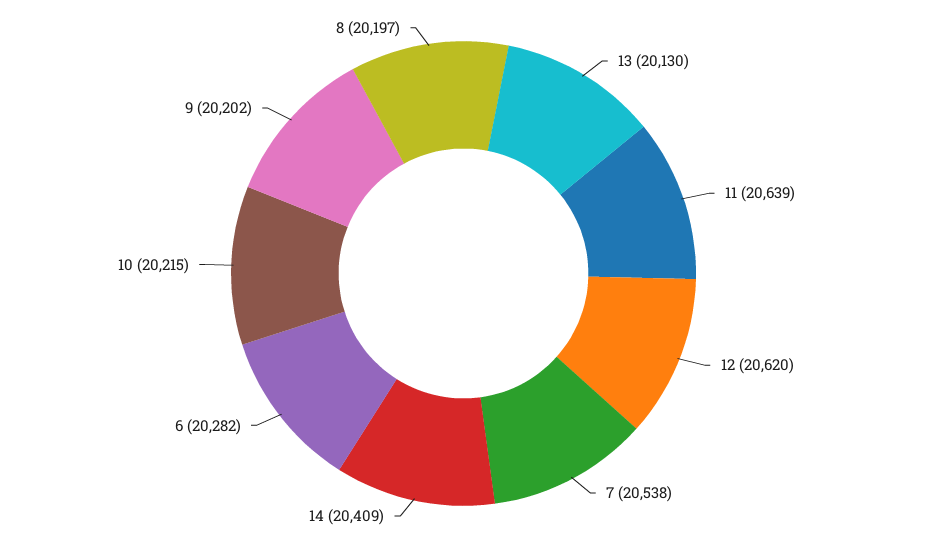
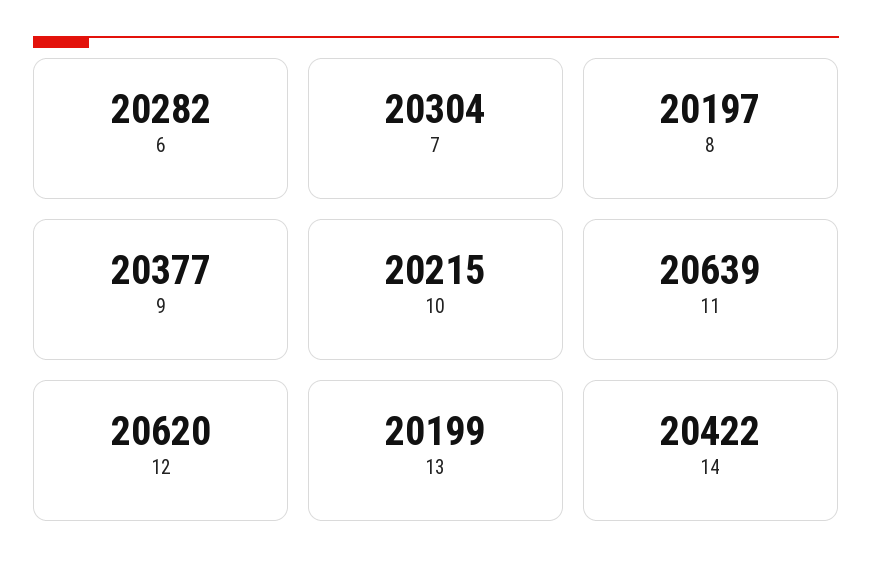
13: 20130 -> 20199
7: 20538 -> 20304
14: 20409 -> 20422
9: 20202 -> 20377

